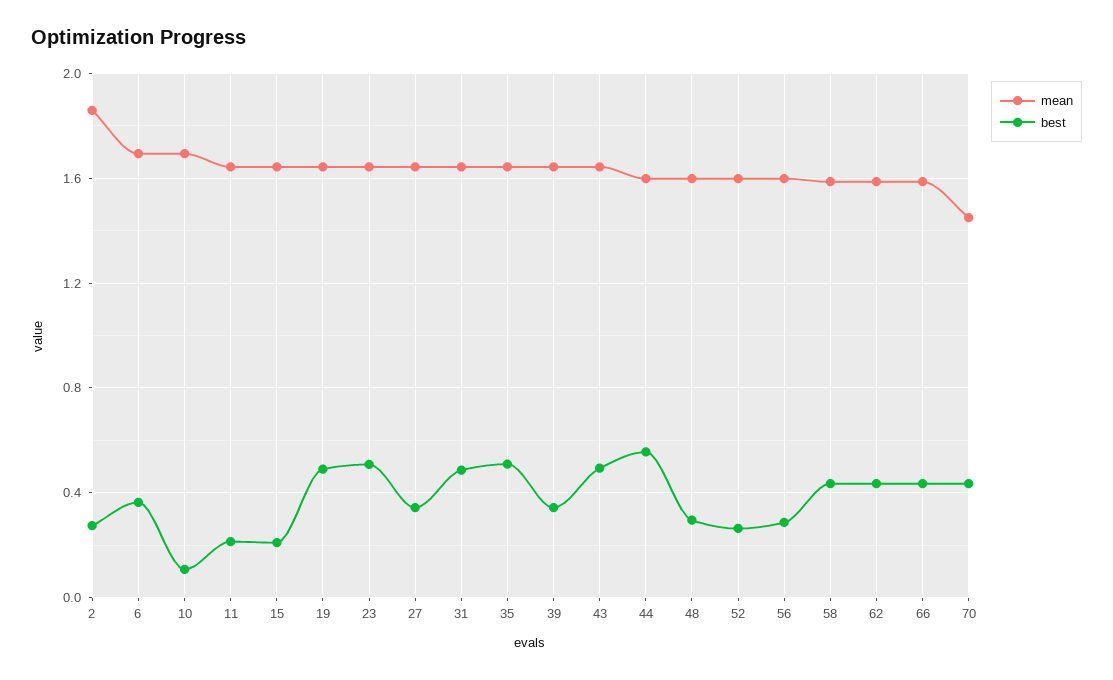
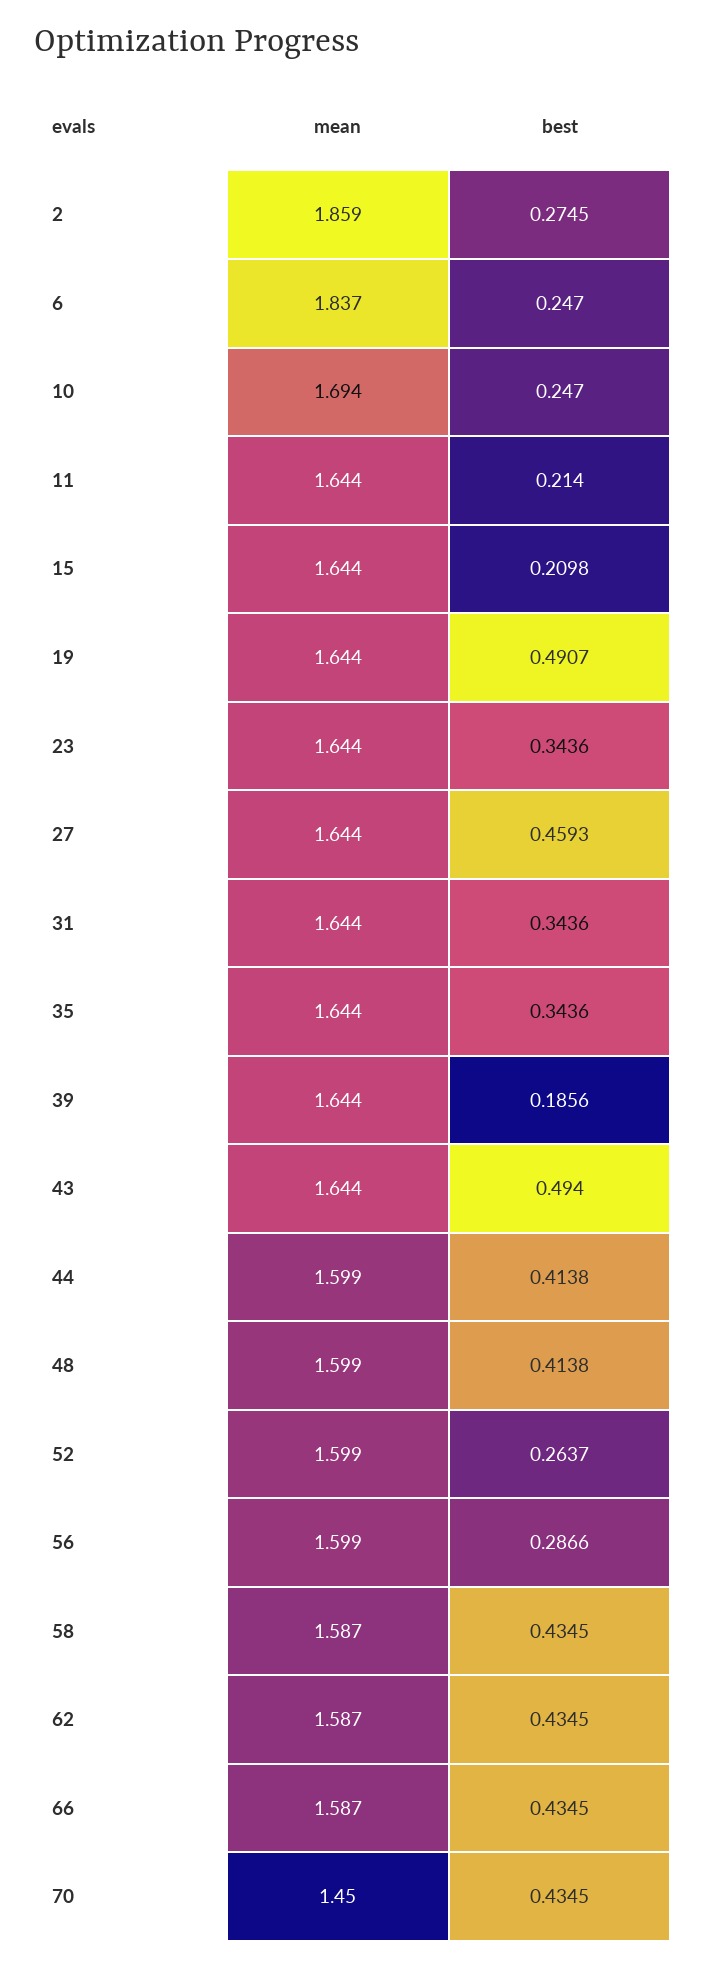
mean, 6: 1.7 -> 1.837
best, 6: 0.35 -> 0.247
best, 10: 0.1 -> 0.247
best, 23: 0.5 -> 0.3436
best, 27: 0.35 -> 0.4593
best, 31: 0.5 -> 0.3436
best, 35: 0.5 -> 0.3436
best, 39: 0.35 -> 0.1856
best, 44: 0.55 -> 0.4138
best, 48: 0.3 -> 0.4138

